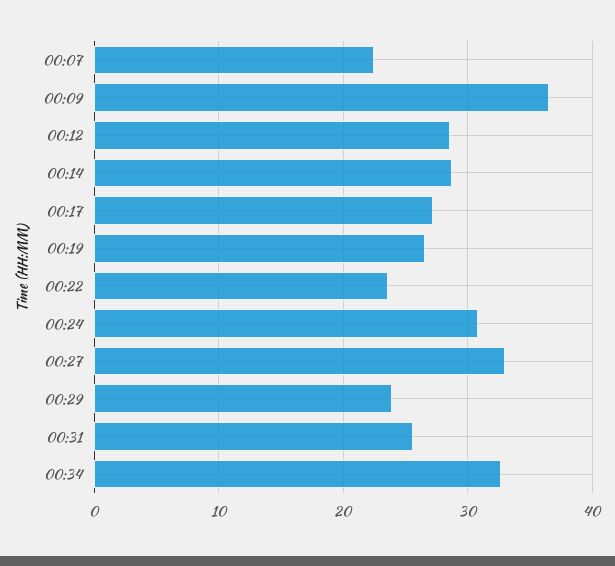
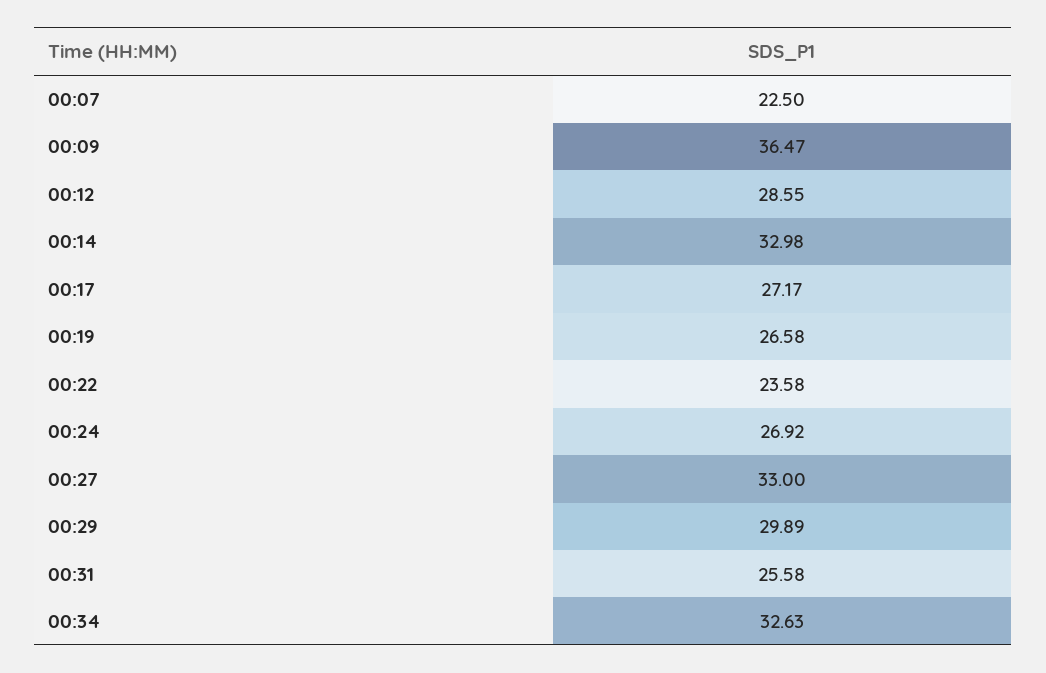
00:14: 29 -> 32.98
00:24: 31 -> 26.92
00:29: 24 -> 29.89

